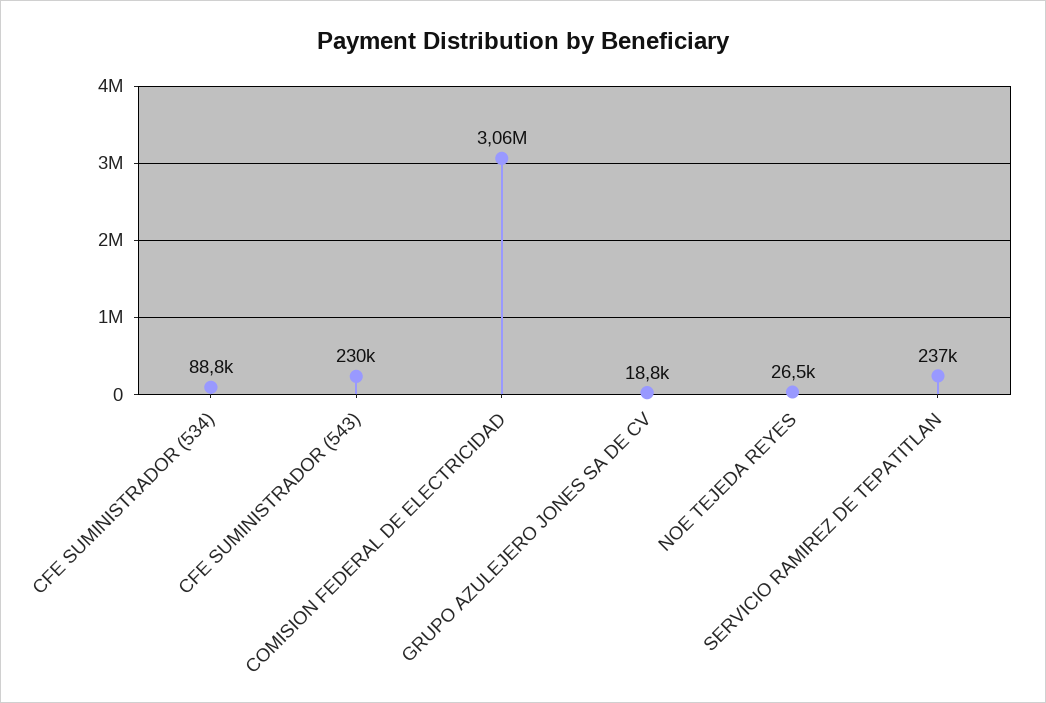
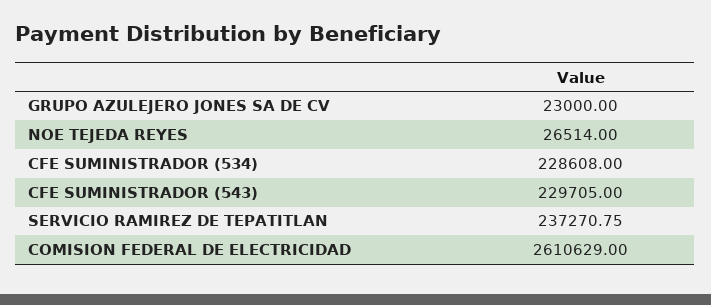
CFE SUMINISTRADOR (534): 88800 -> 228608
COMISION FEDERAL DE ELECTRICIDAD: 3060000 -> 2610629
GRUPO AZULEJERO JONES SA DE CV: 18800 -> 23000

